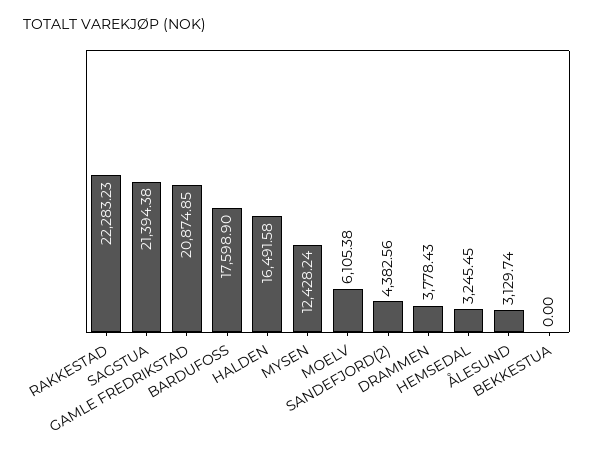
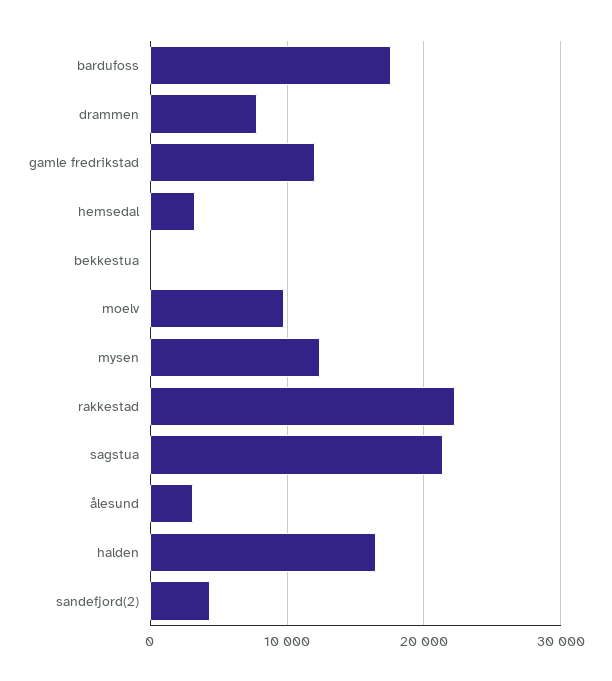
GAMLE FREDRIKSTAD: 20874.85 -> 12000
MOELV: 6105.38 -> 10000
DRAMMEN: 3778.43 -> 8000

